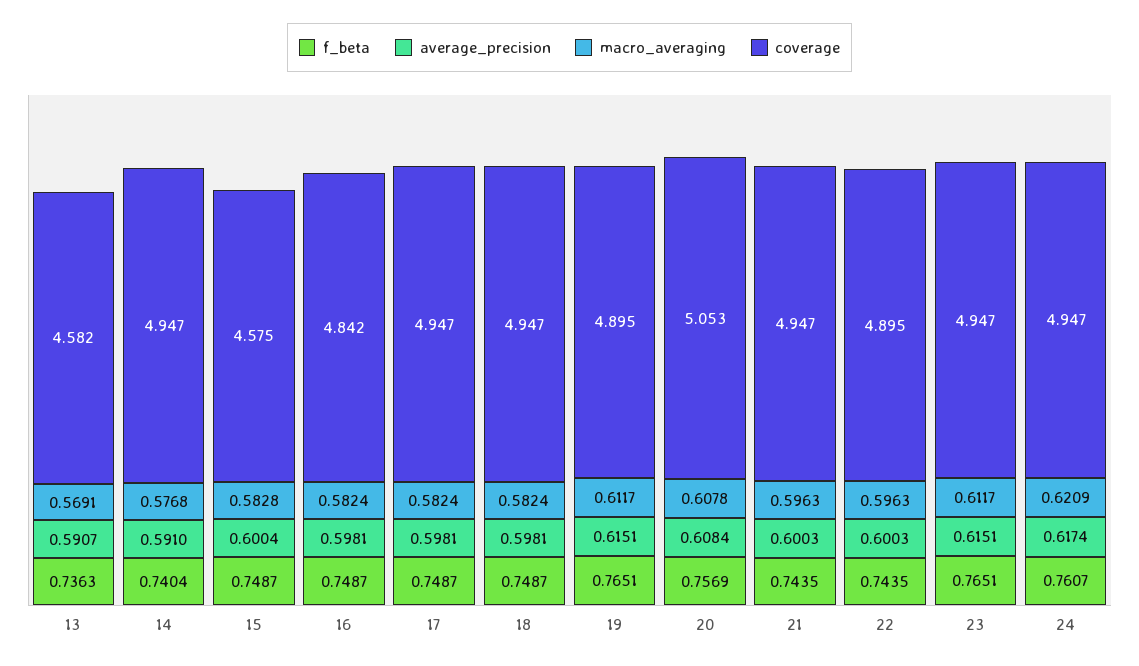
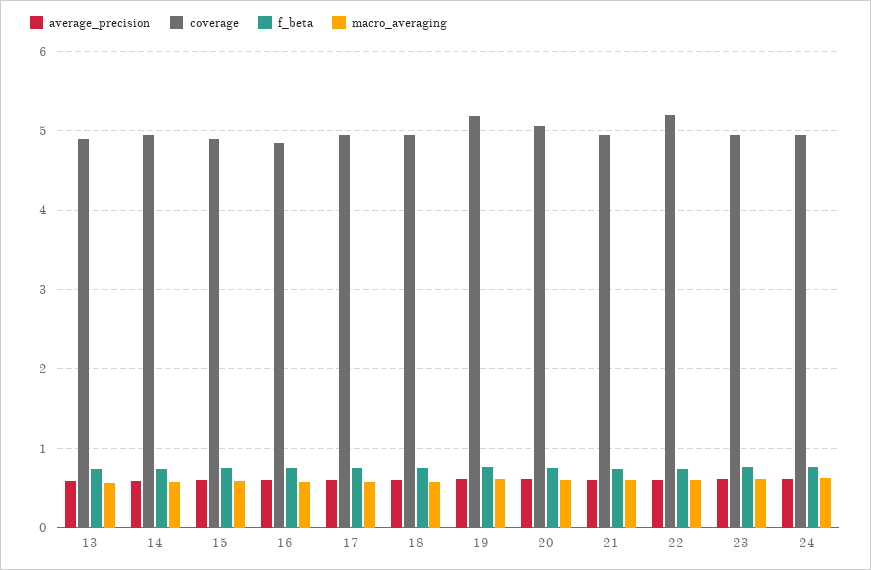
coverage, 13: 4.582 -> 4.9
coverage, 15: 4.575 -> 4.9
coverage, 19: 4.895 -> 5.2
coverage, 22: 4.895 -> 5.2

